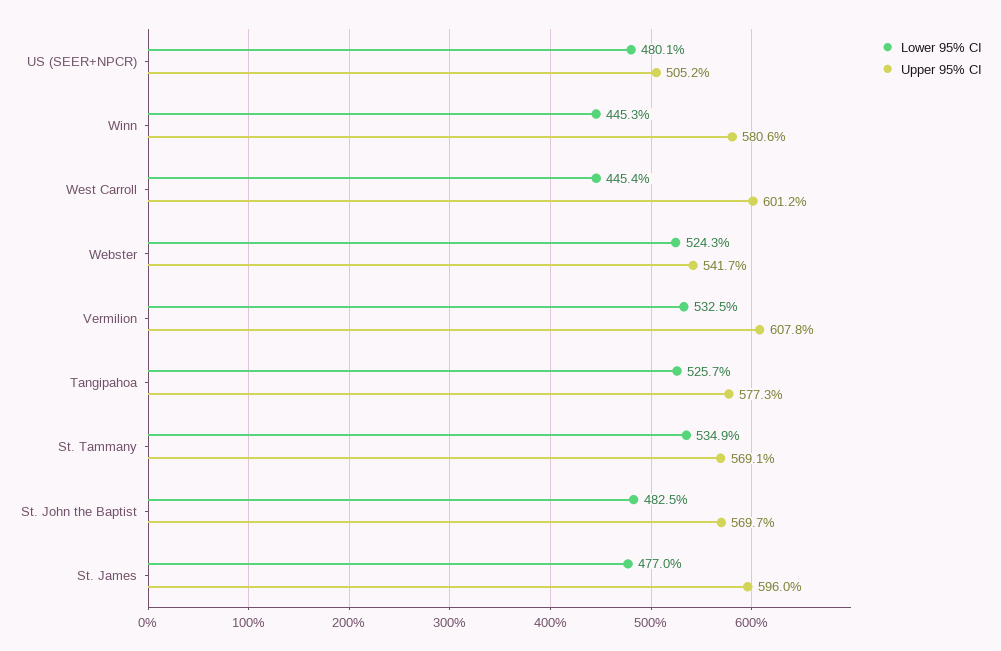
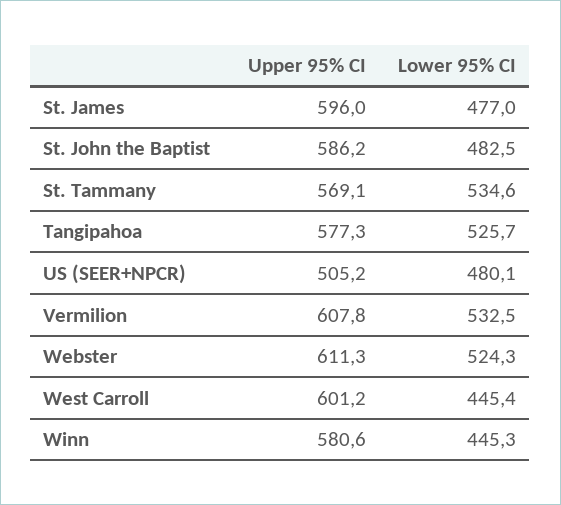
Upper 95% CI, Webster: 541.7 -> 611.3
Lower 95% CI, St. Tammany: 534.9 -> 534.6
Upper 95% CI, St. John the Baptist: 569.7 -> 586.2

